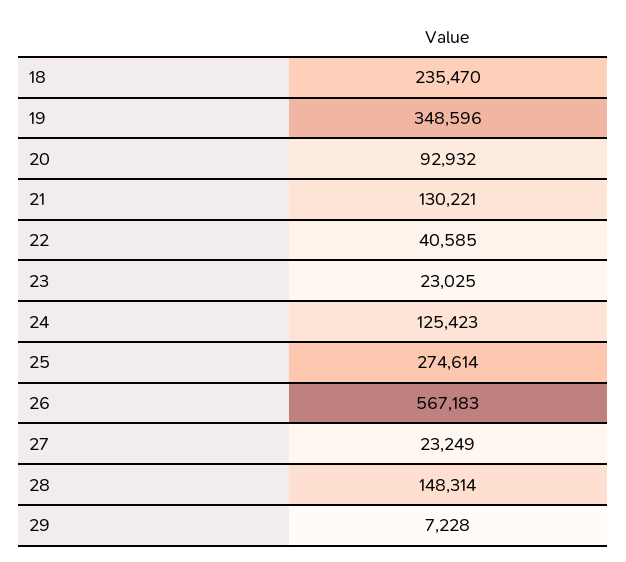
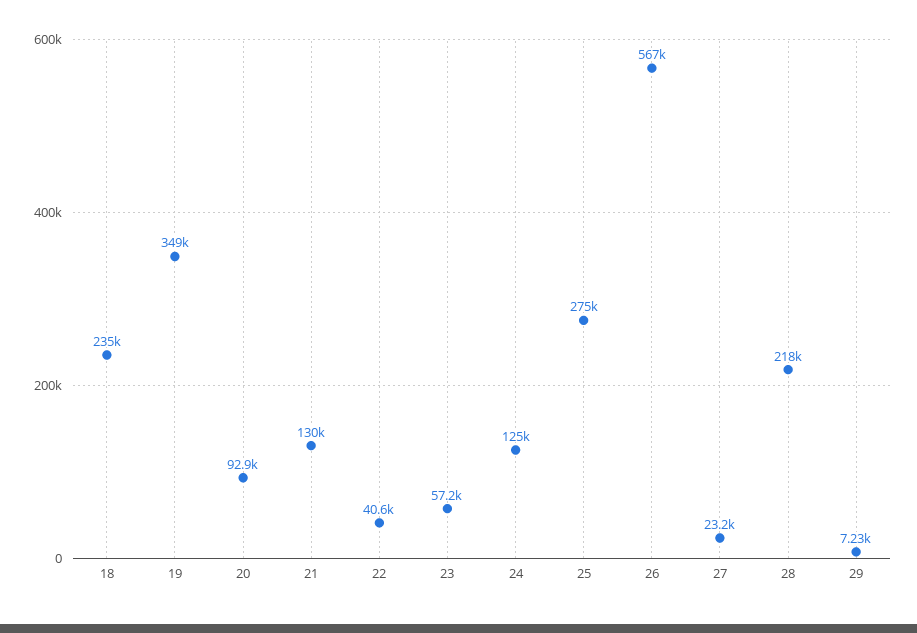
23: 23025 -> 57200
28: 148314 -> 218000

